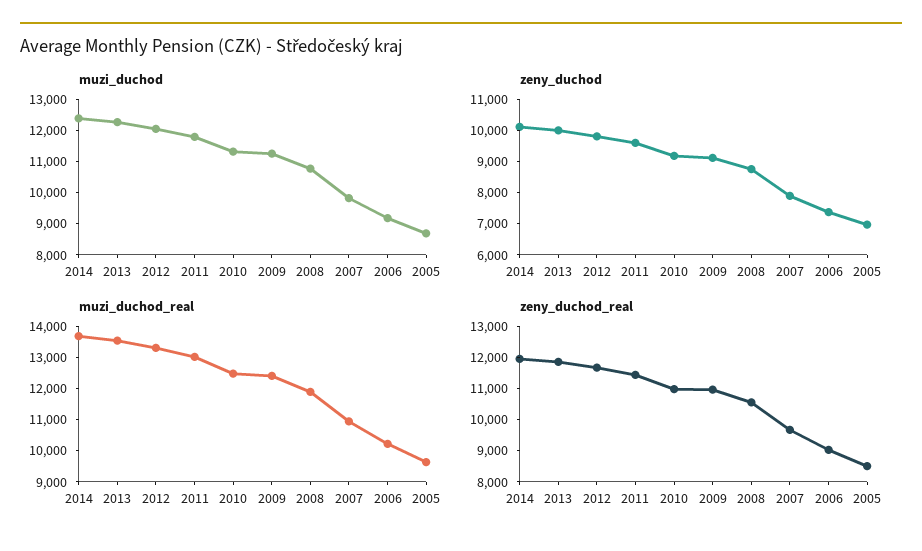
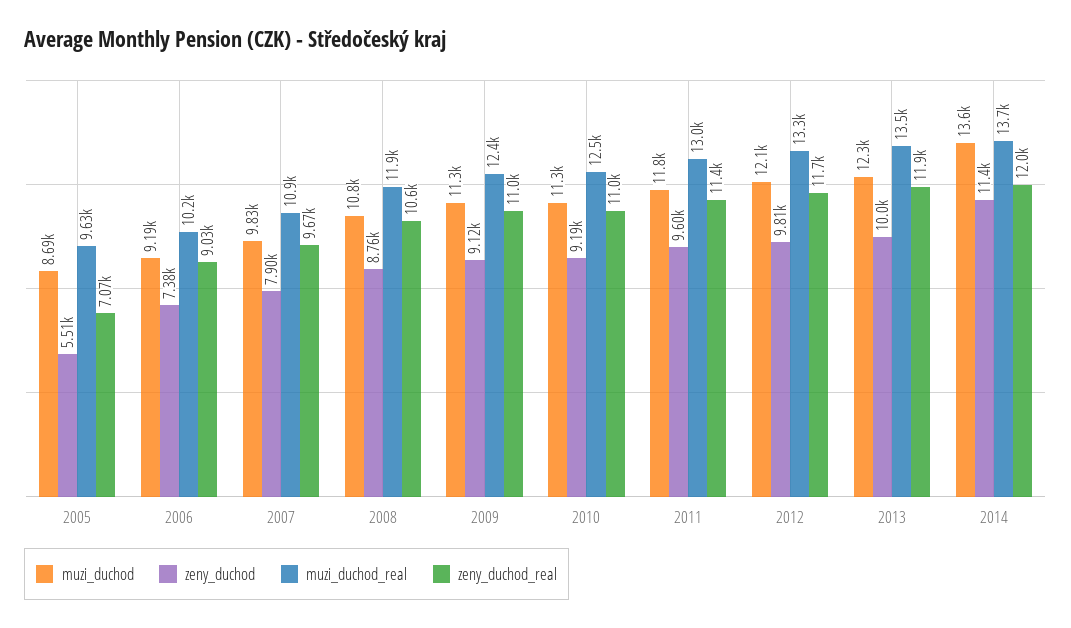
muzi_duchod, 2014: 12500 -> 13600
zeny_duchod, 2014: 10000 -> 11400
zeny_duchod, 2005: 7000 -> 5510
zeny_duchod_real, 2005: 8500 -> 7070

